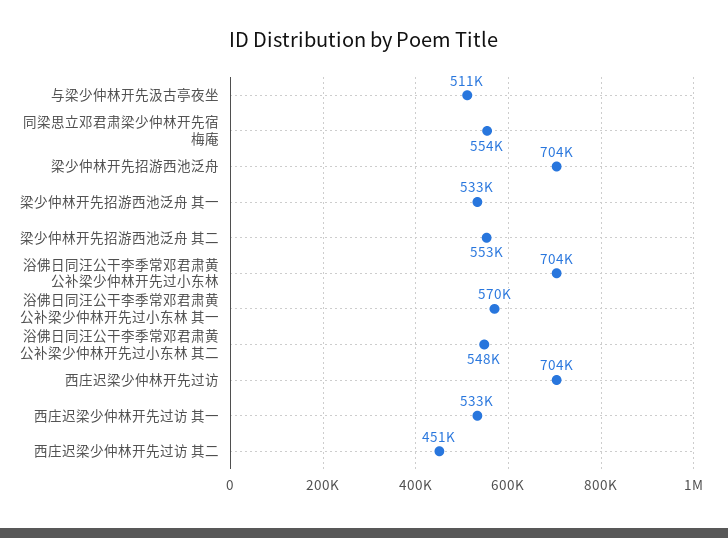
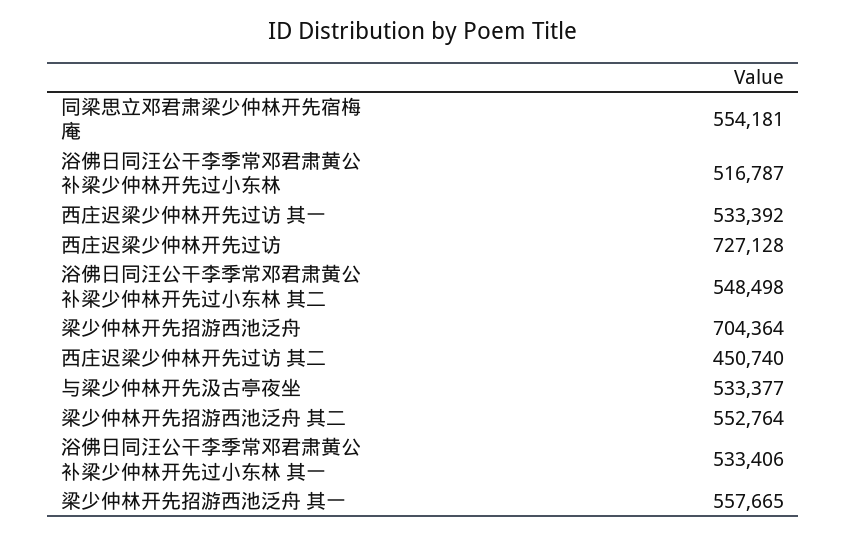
与梁少仲林开先汲古亭夜坐: 511000 -> 533377
梁少仲林开先招游西池泛舟 其一: 533000 -> 557665
浴佛日同汪公干李季常邓君肃黄公补梁少仲林开先过小东林: 704000 -> 516787
浴佛日同汪公干李季常邓君肃黄公补梁少仲林开先过小东林 其一: 570000 -> 533406
西庄迟梁少仲林开先过访: 704000 -> 727128

